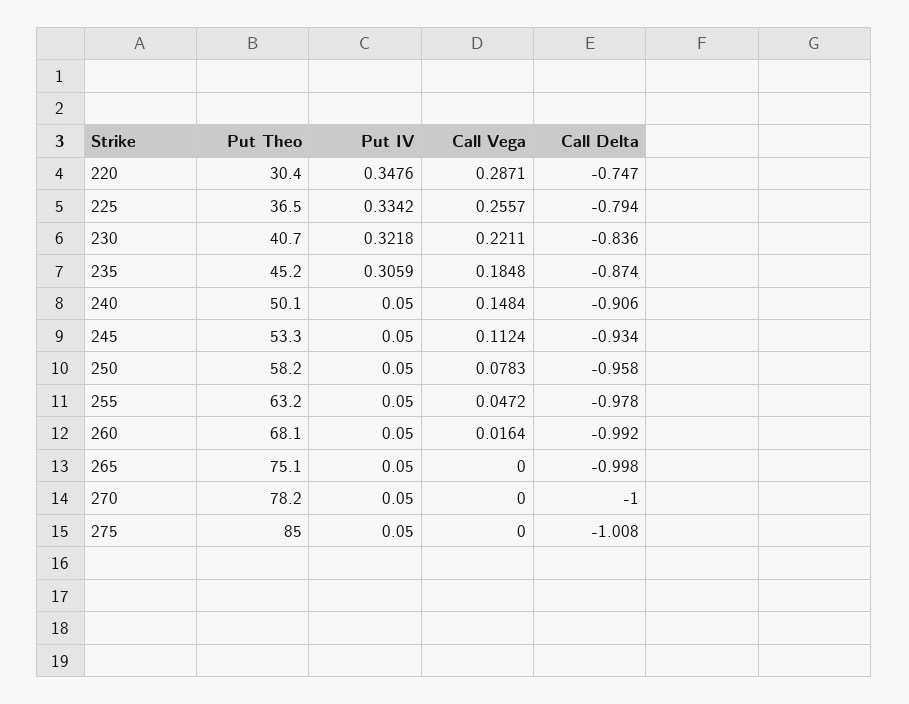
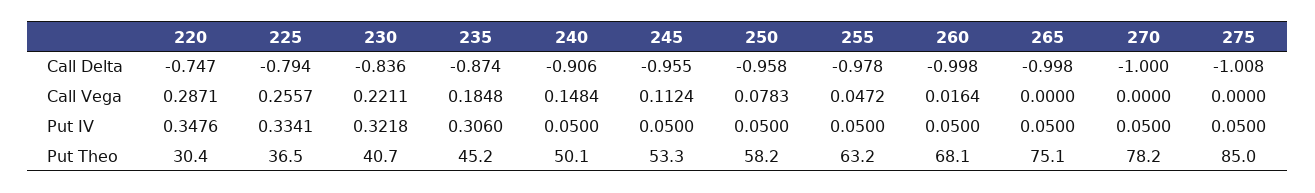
Put IV, 225: 0.3342 -> 0.3341
Put IV, 235: 0.3059 -> 0.306
Call Delta, 245: -0.934 -> -0.955
Call Delta, 260: -0.992 -> -0.998

